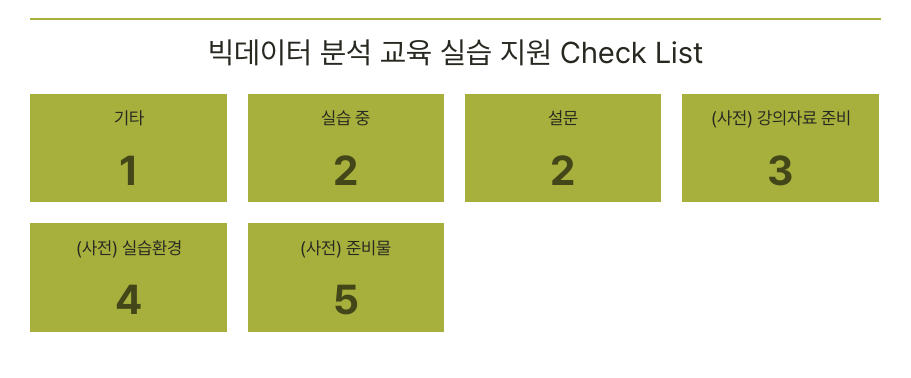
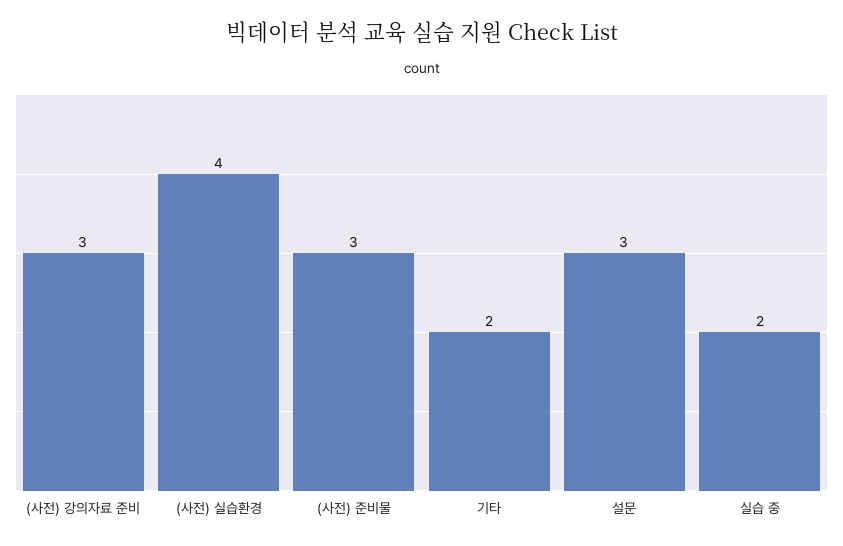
기타: 1 -> 2
설문: 2 -> 3
(사전) 준비물: 5 -> 3

